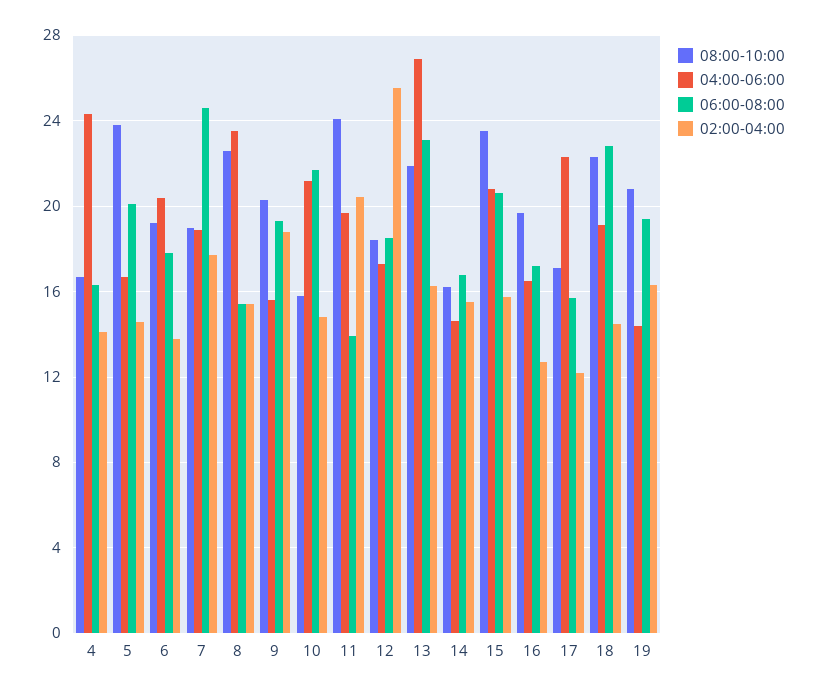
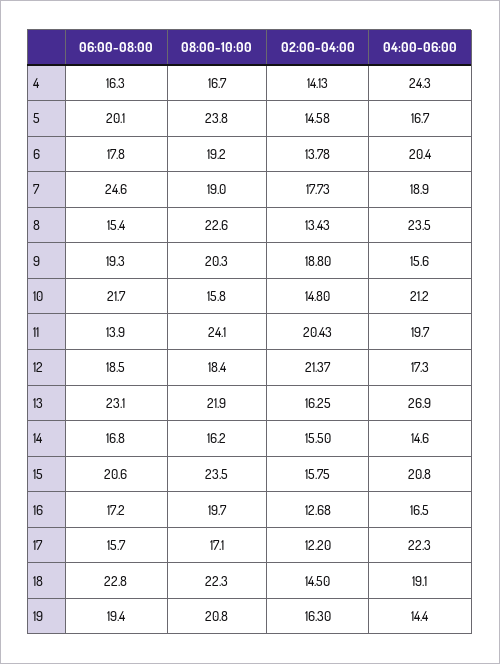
02:00-04:00, 8: 15.5 -> 13.43
02:00-04:00, 12: 25.5 -> 21.37

